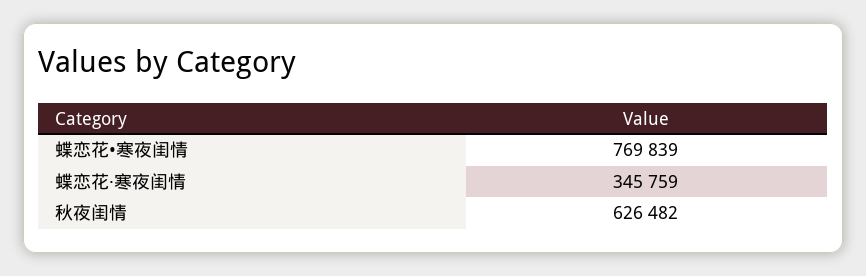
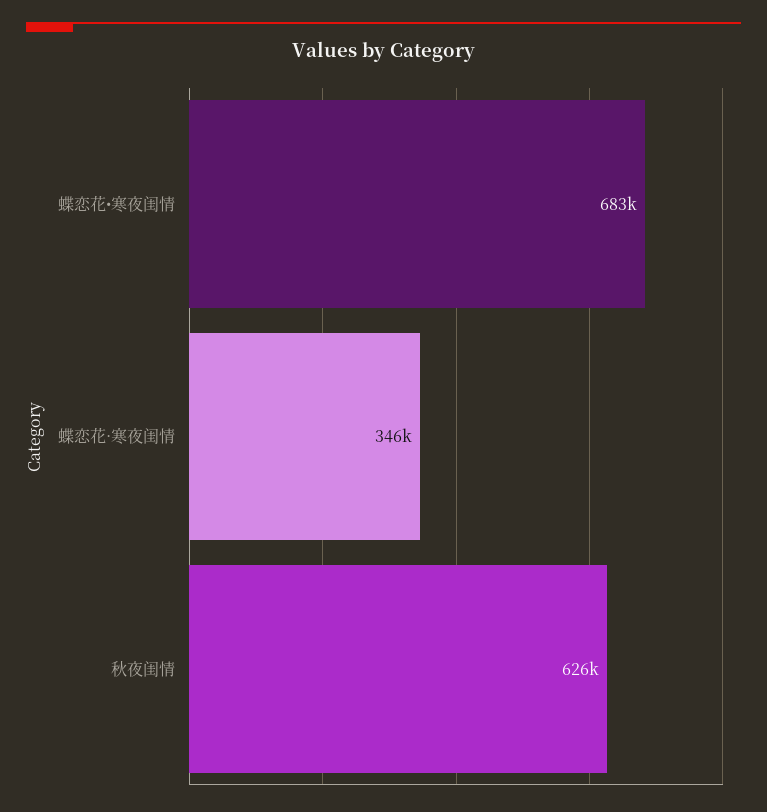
蝶恋花•寒夜闺情: 769839 -> 683000

